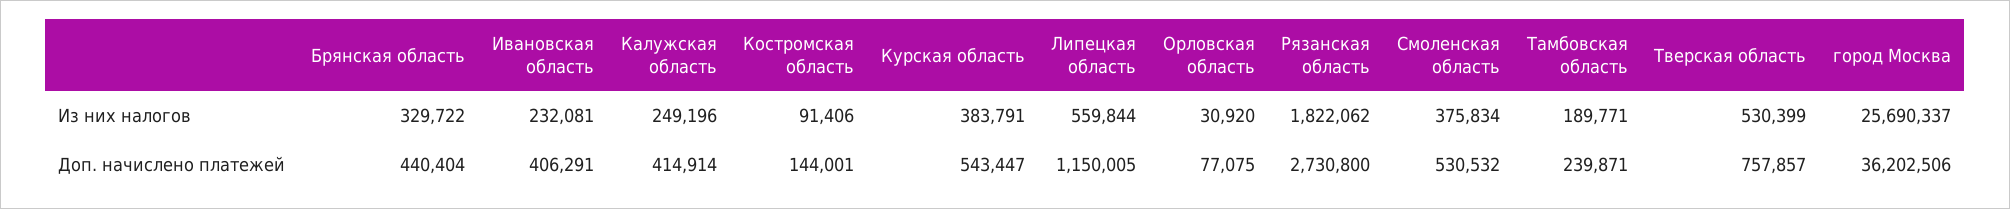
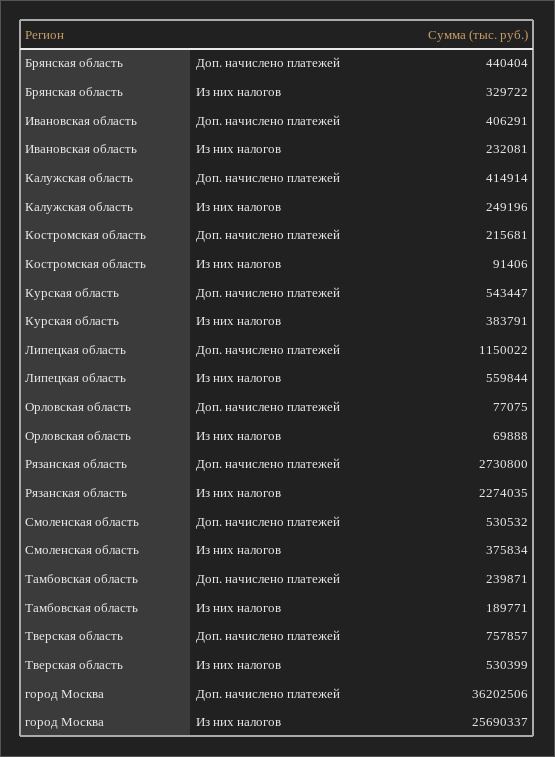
Орловская область, Из них налогов: 30920 -> 69888
Рязанская область, Из них налогов: 1822062 -> 2274035
Костромская область, Доп. начислено платежей: 144001 -> 215681
Липецкая область, Доп. начислено платежей: 1150005 -> 1150022

